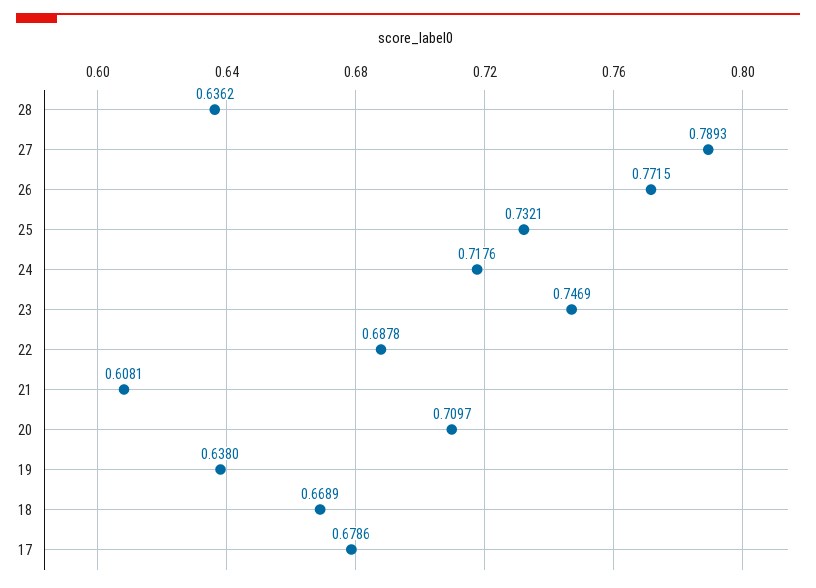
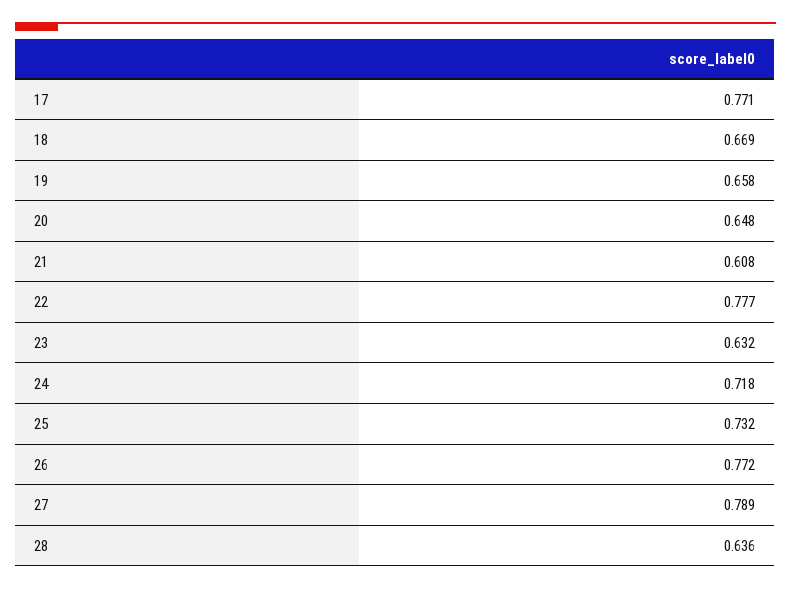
23: 0.7469 -> 0.632
22: 0.6878 -> 0.777
20: 0.7097 -> 0.648
19: 0.638 -> 0.658
17: 0.6786 -> 0.771

